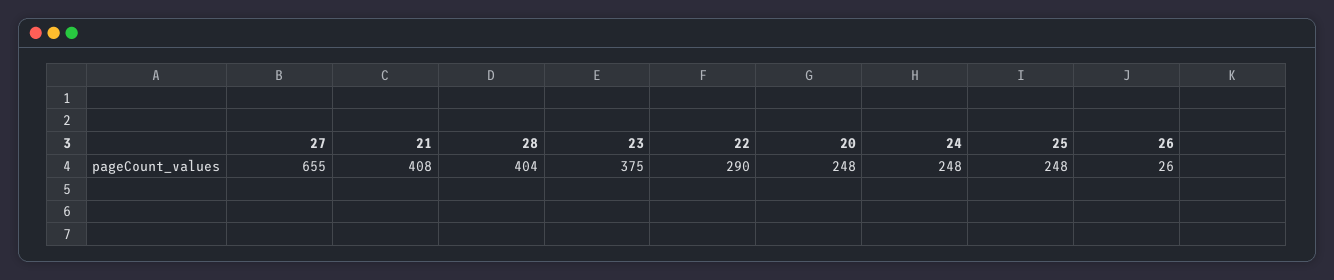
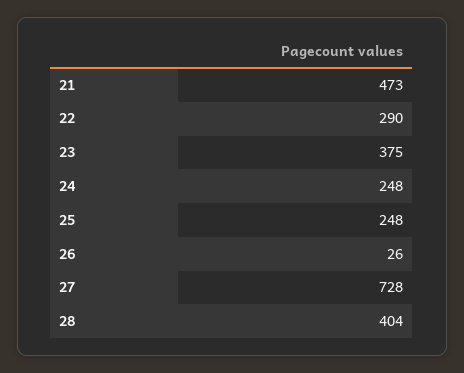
27: 655 -> 728
21: 408 -> 473
20: 248 -> none

